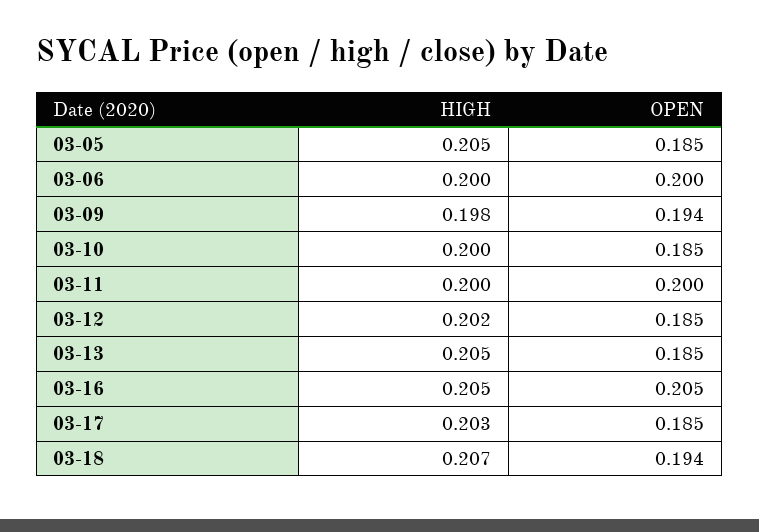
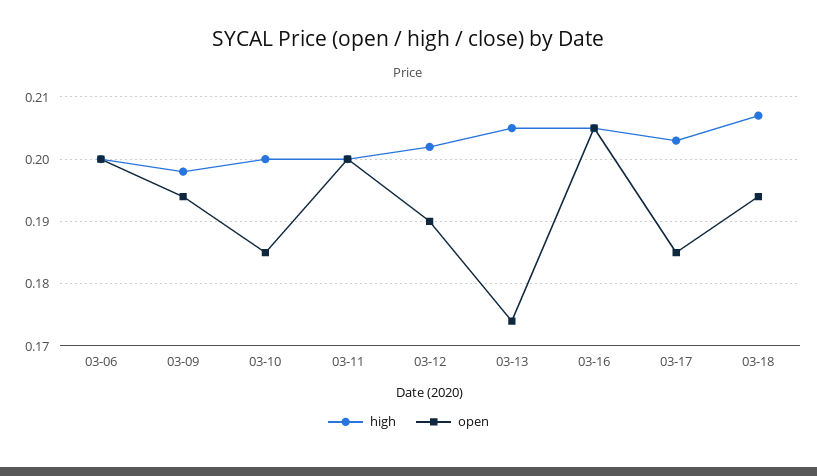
HIGH, 03-05: 0.205 -> none
OPEN, 03-05: 0.185 -> none
OPEN, 03-12: 0.185 -> 0.19
OPEN, 03-13: 0.185 -> 0.174

